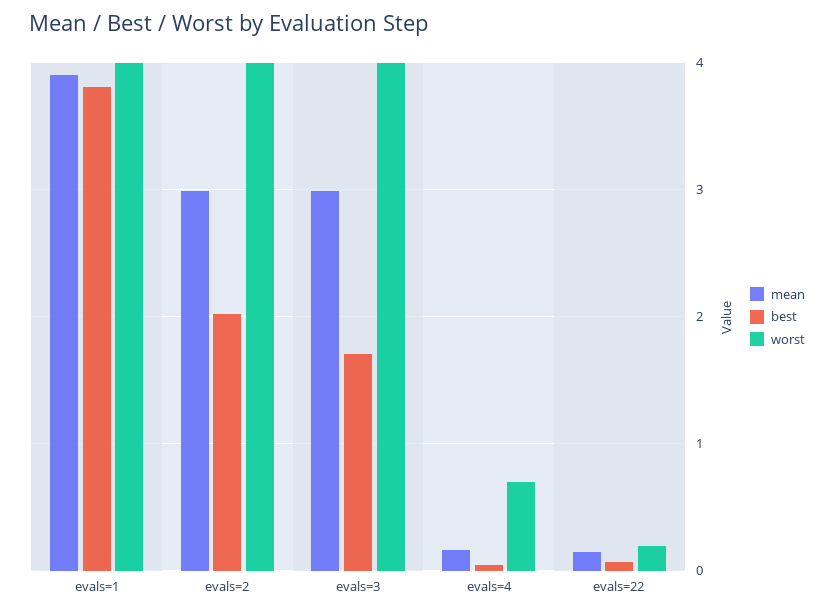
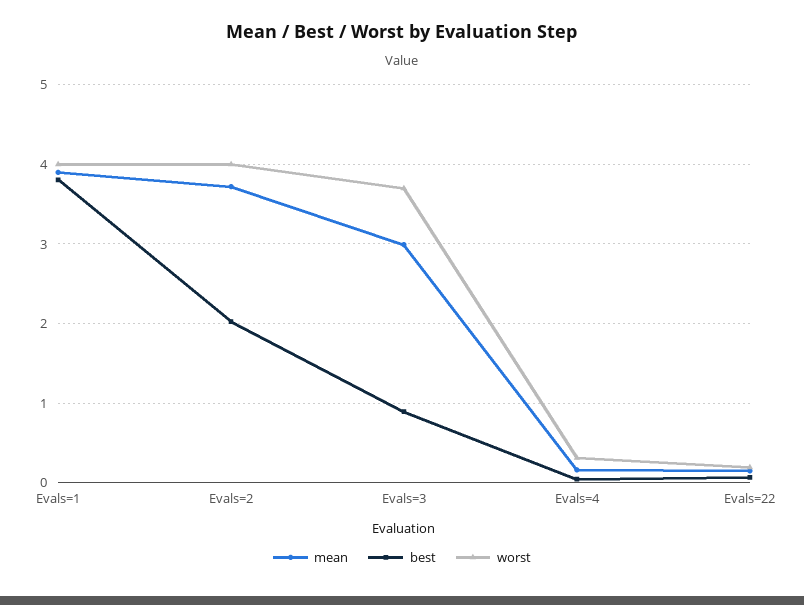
mean, evals=2: 3 -> 3.7
best, evals=3: 1.7 -> 0.9
worst, evals=3: 4 -> 3.7
worst, evals=4: 0.7 -> 0.3

